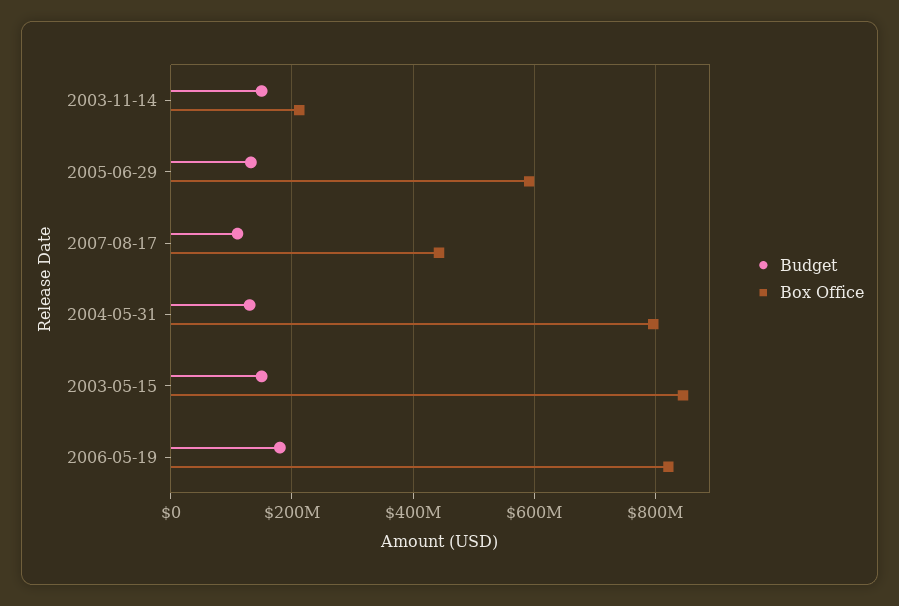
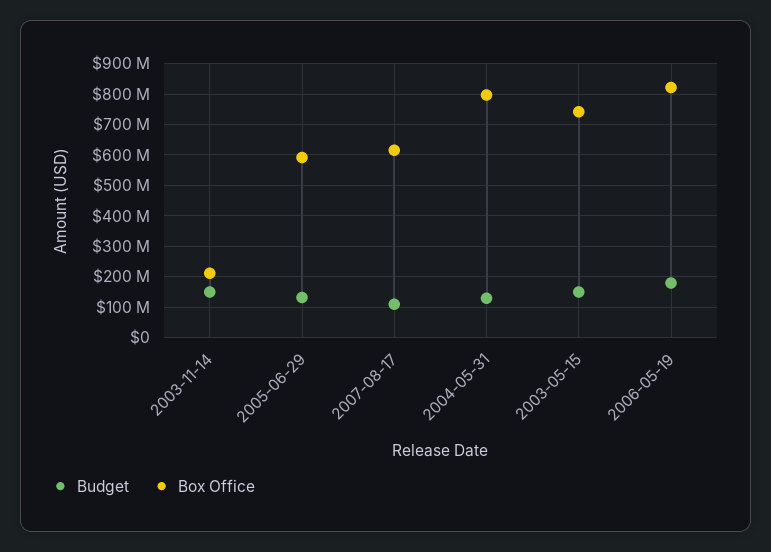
Box Office, 2007-08-17: 440000000 -> 620000000
Box Office, 2003-05-15: 840000000 -> 740000000

